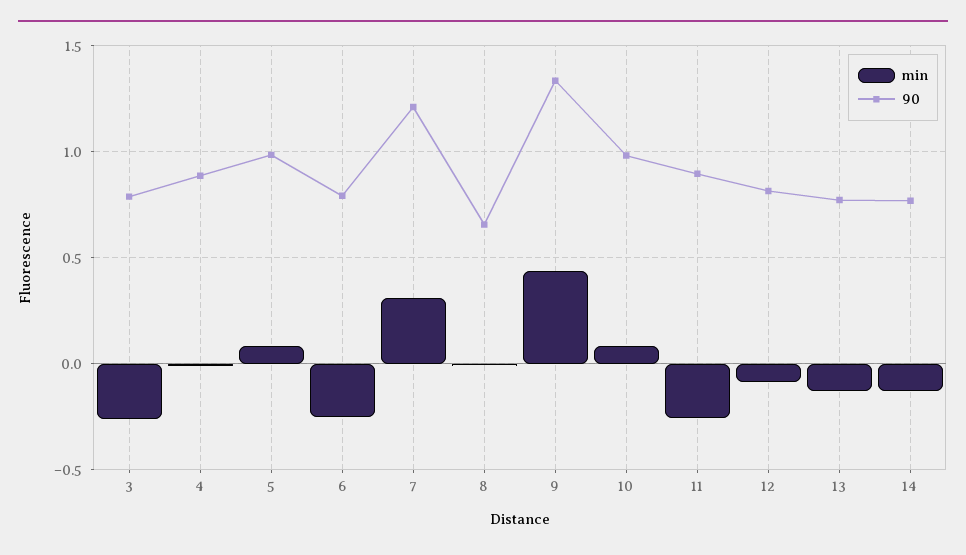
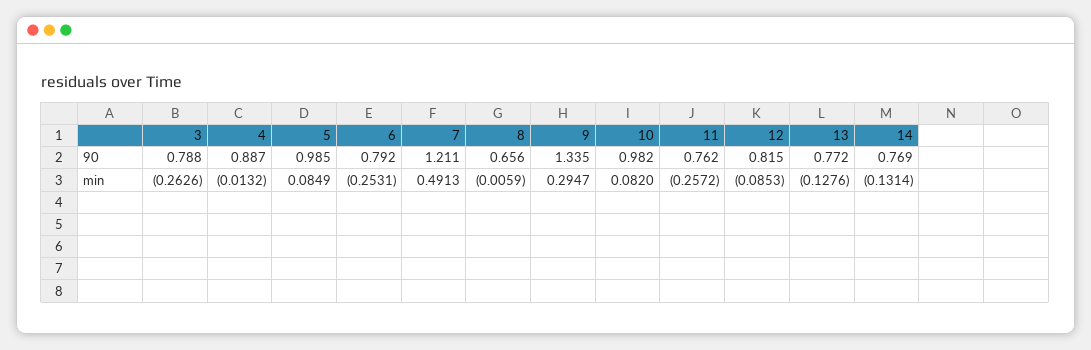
min, 7: 0.3 -> 0.4913
min, 9: 0.45 -> 0.2947
90, 11: 0.9 -> 0.762

